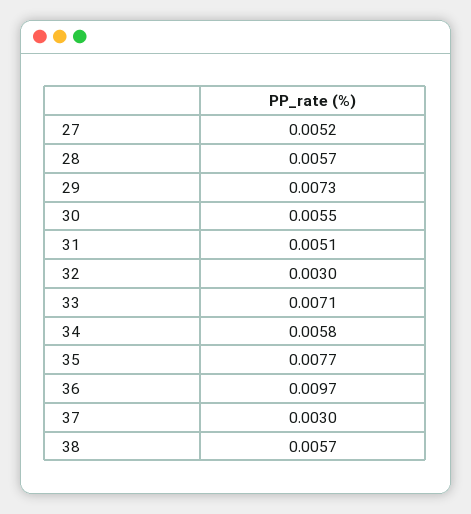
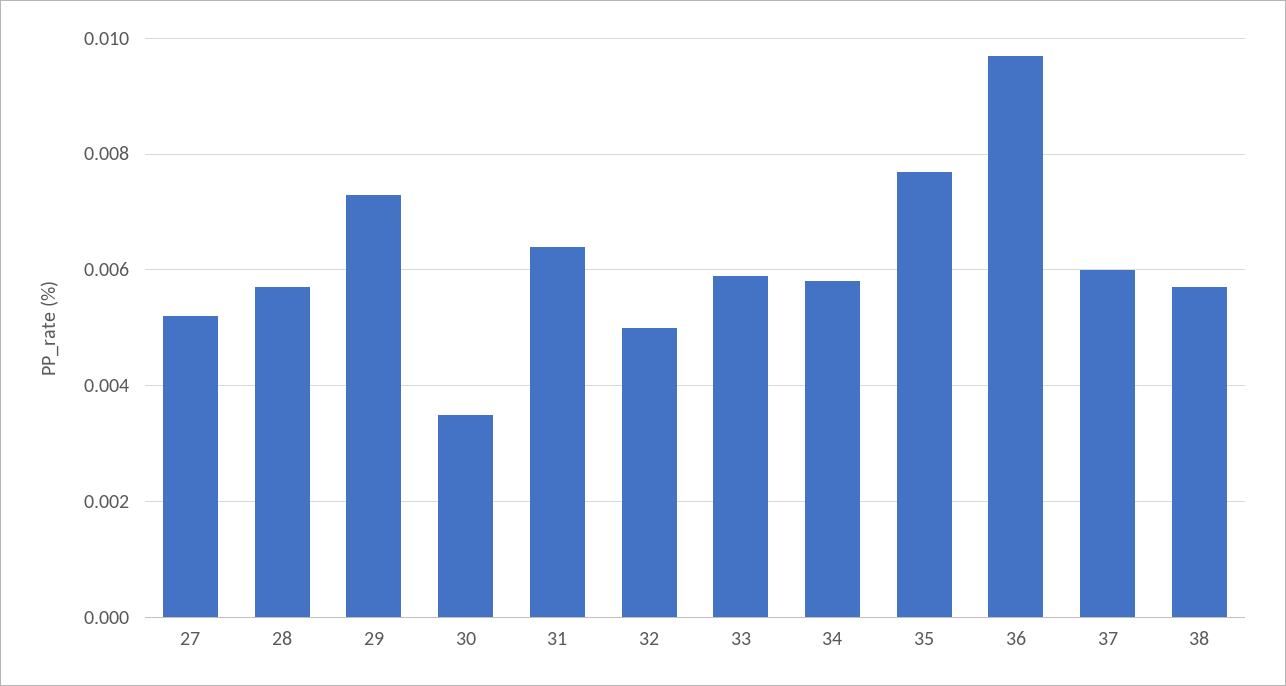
30: 0.0055 -> 0.0035
31: 0.0051 -> 0.0065
32: 0.003 -> 0.005
33: 0.0071 -> 0.006
37: 0.003 -> 0.006

